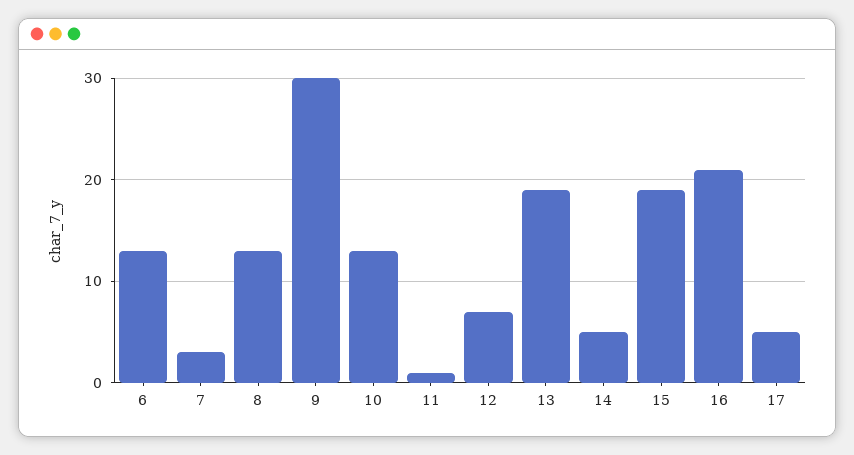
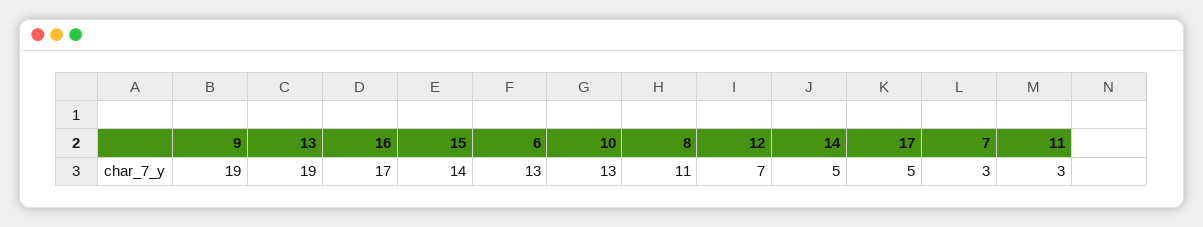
8: 13 -> 11
9: 30 -> 19
11: 1 -> 3
15: 19 -> 14
16: 21 -> 17

